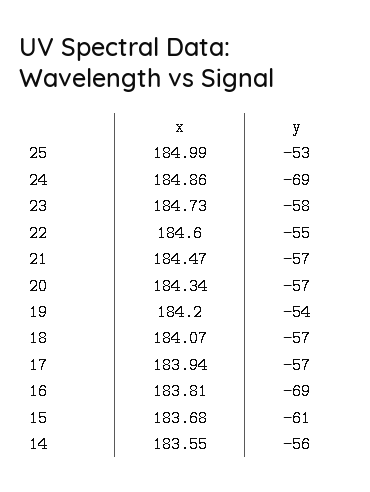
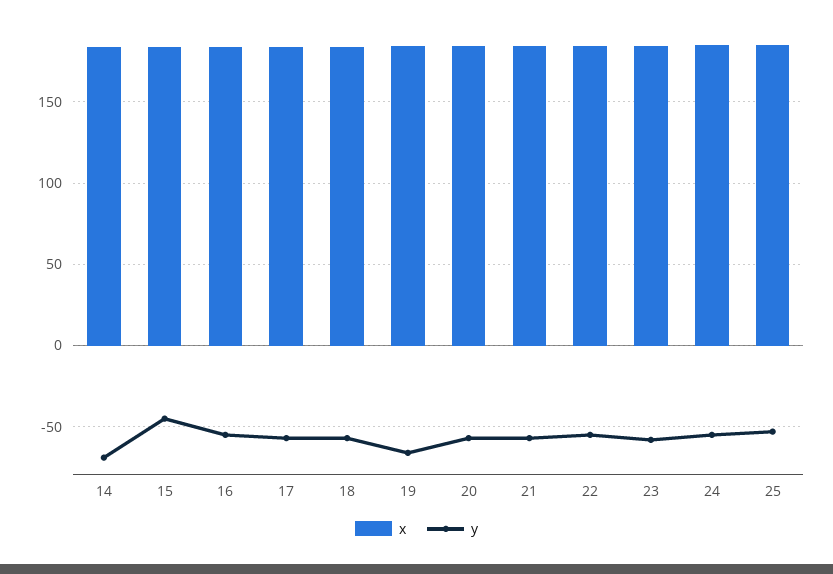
y, 24: -69 -> -55
y, 19: -54 -> -65
y, 16: -69 -> -55
y, 15: -61 -> -45
y, 14: -56 -> -70

